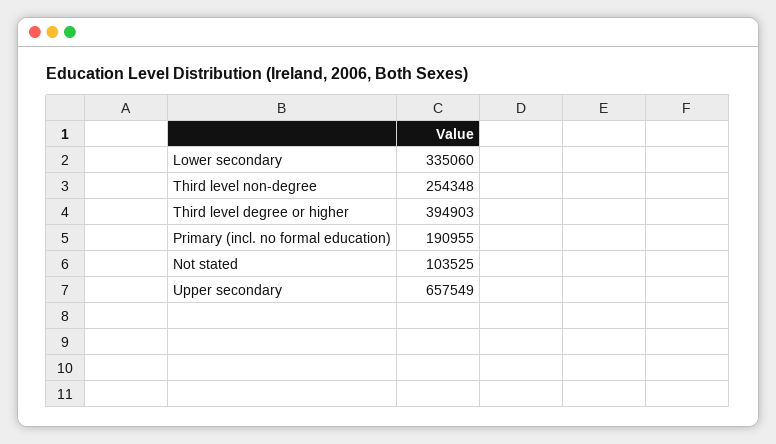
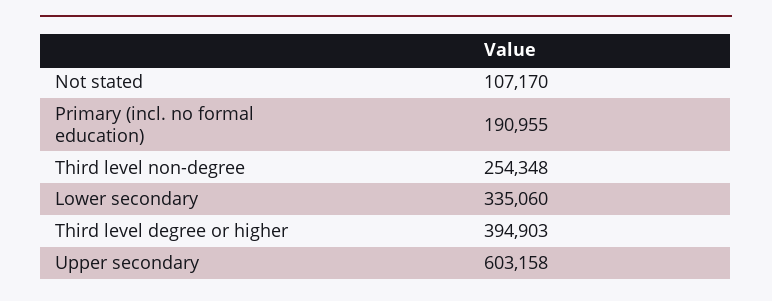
Not stated: 103525 -> 107170
Upper secondary: 657549 -> 603158

